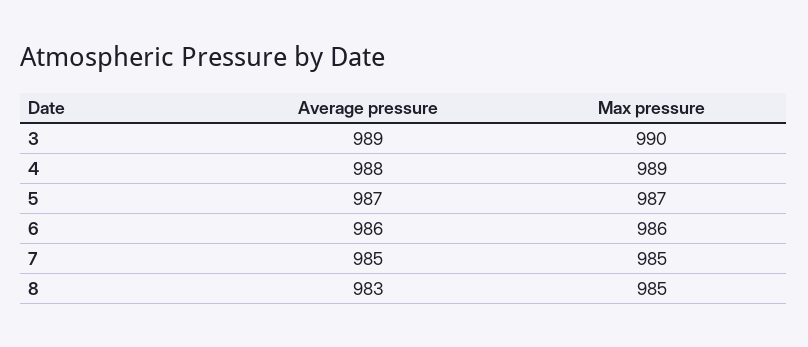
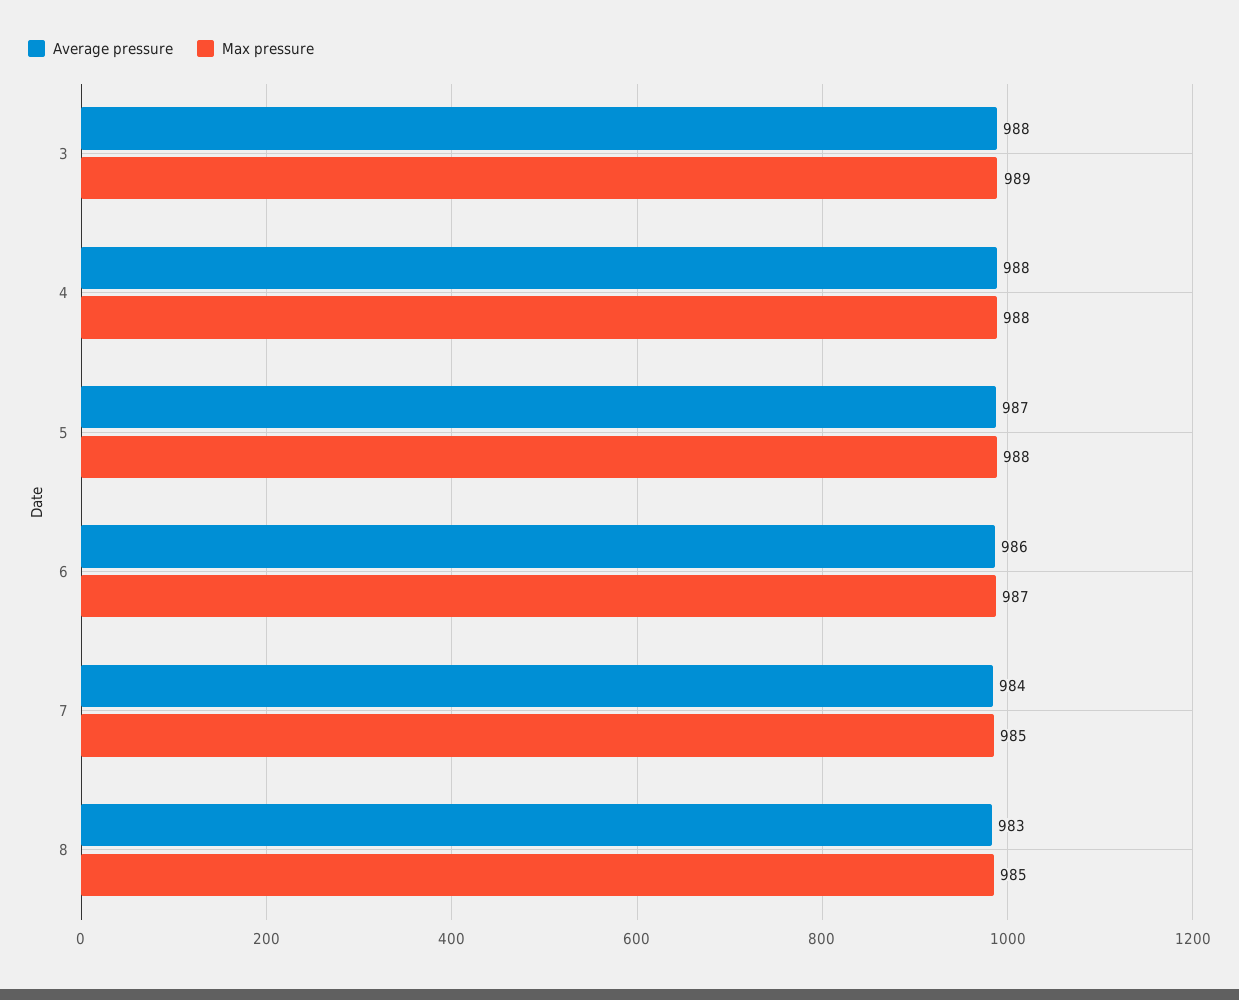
Average pressure, 3: 989 -> 988
Max pressure, 3: 990 -> 989
Max pressure, 4: 989 -> 988
Max pressure, 5: 987 -> 988
Max pressure, 6: 986 -> 987
Average pressure, 7: 985 -> 984

